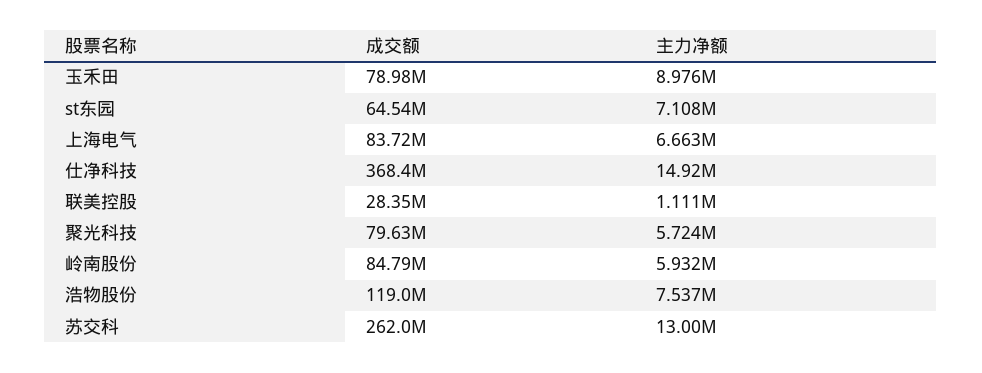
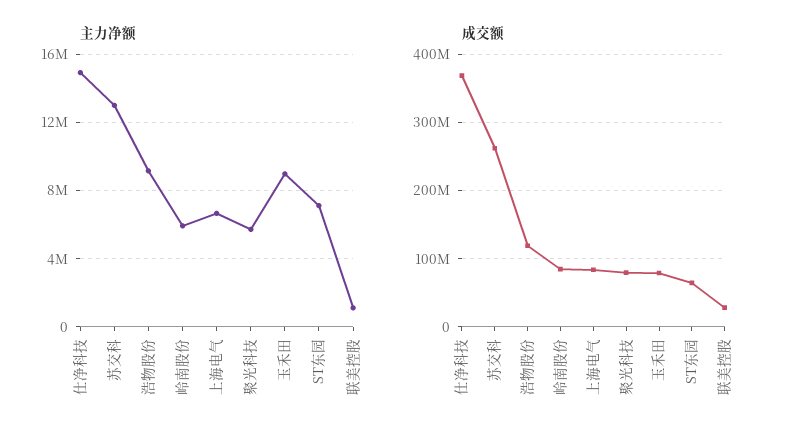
主力净额, 浩物股份: 7537000 -> 9000000

